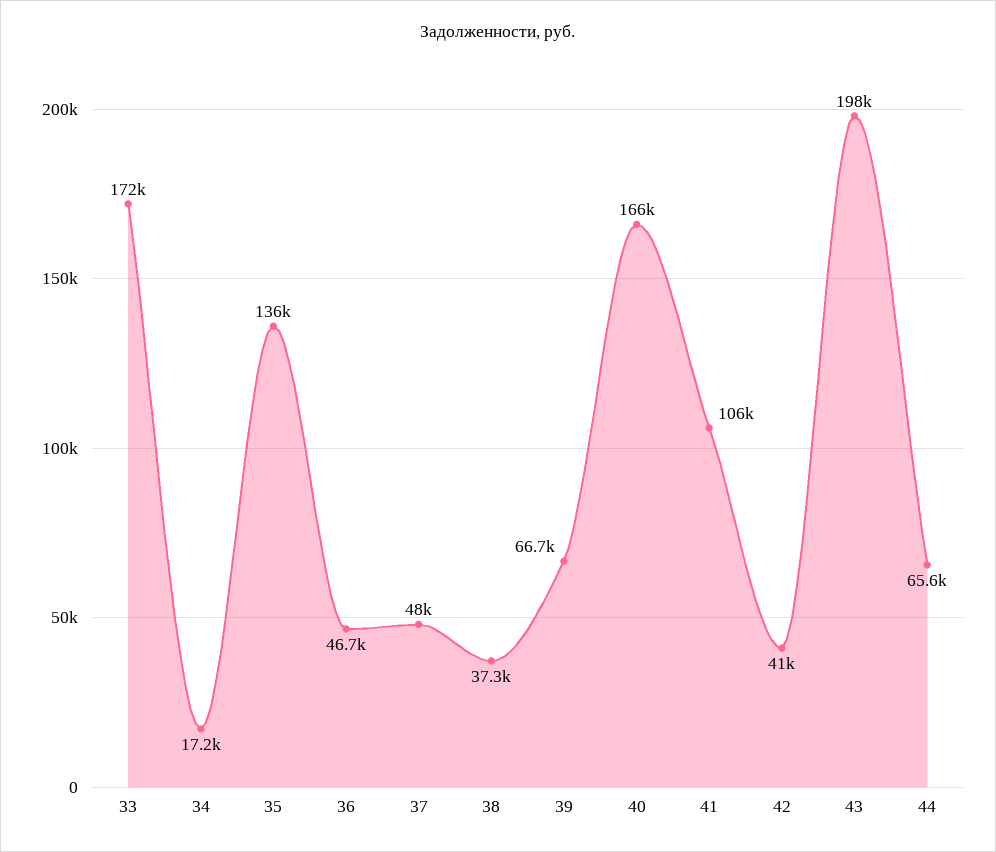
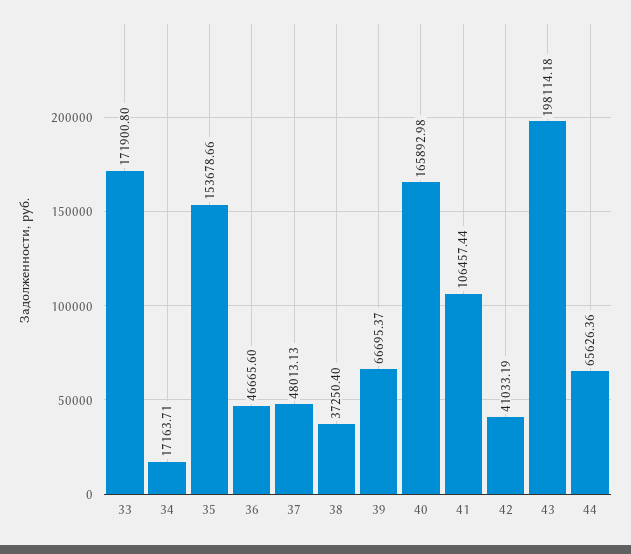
35: 136000 -> 153678.66

